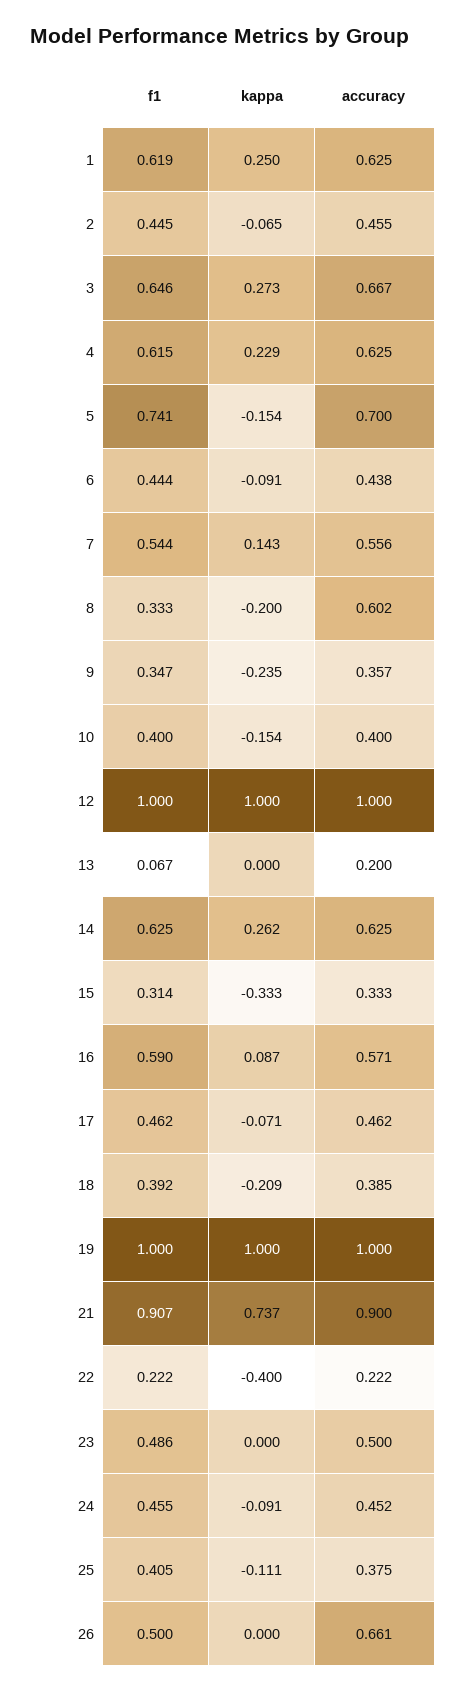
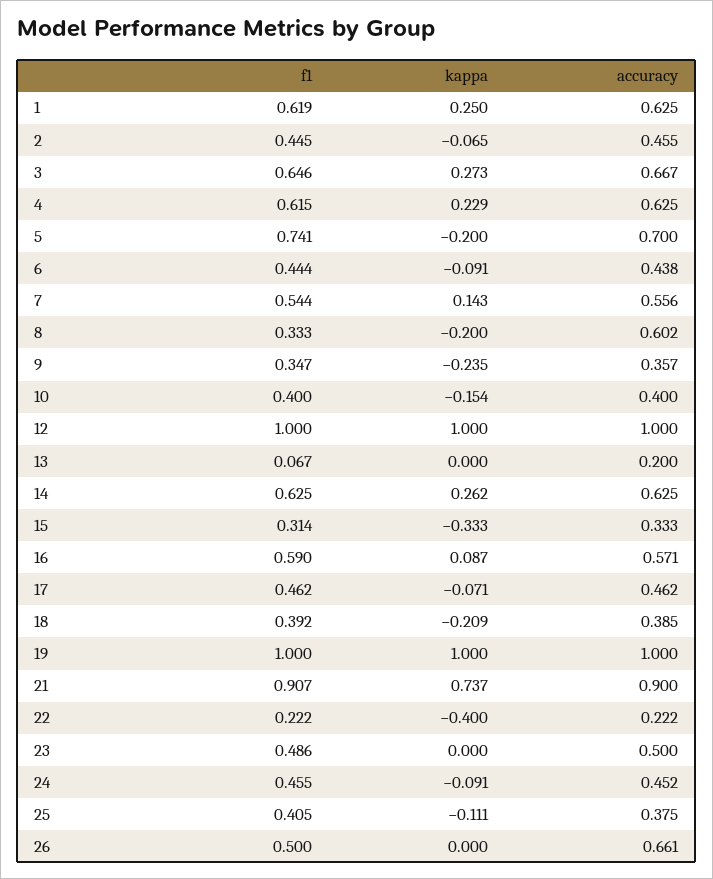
kappa, 5: -0.154 -> -0.2

